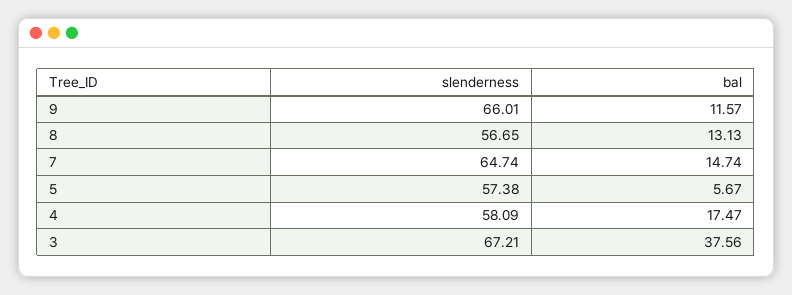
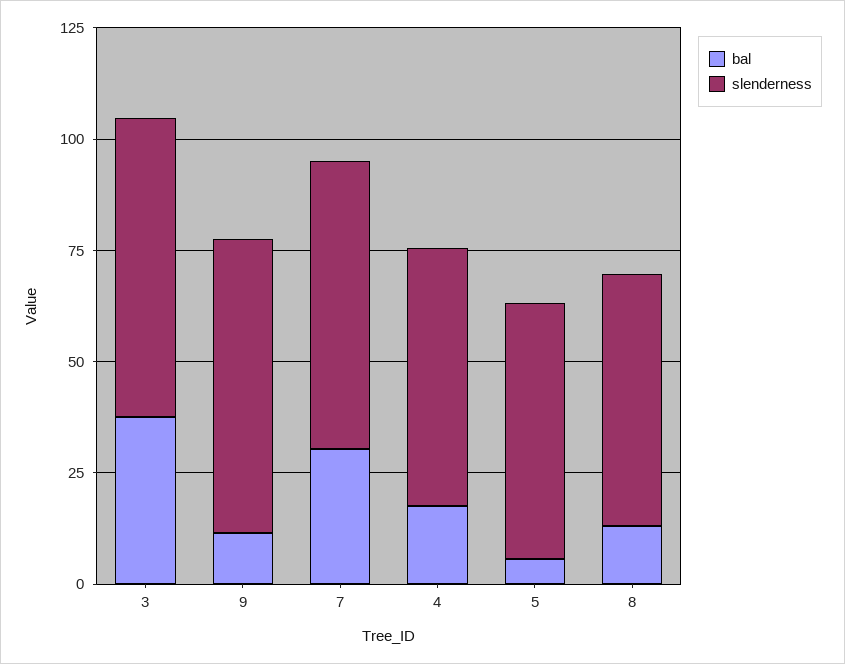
bal, 7: 14.74 -> 30

